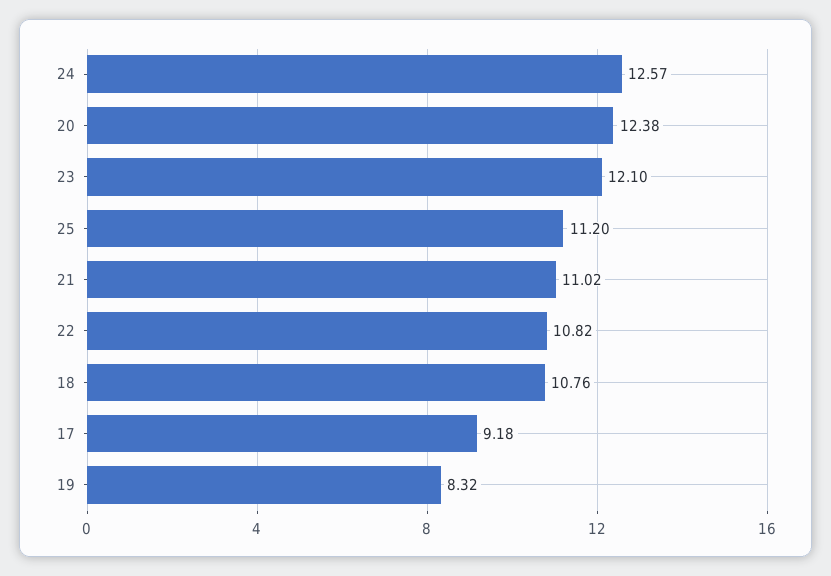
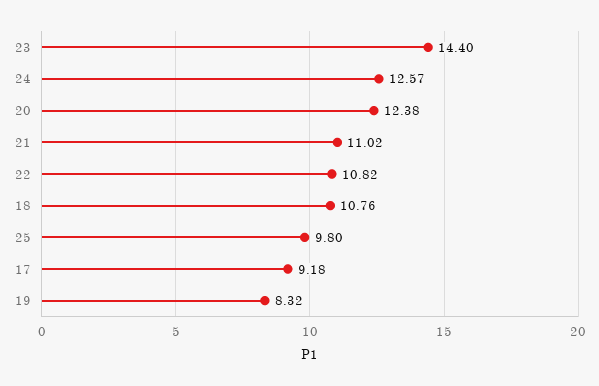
23: 12.1 -> 14.4
25: 11.2 -> 9.8

